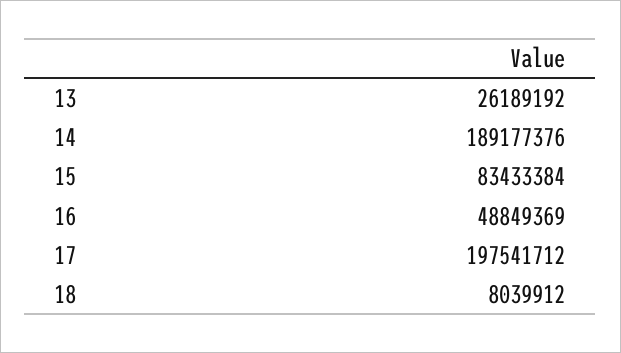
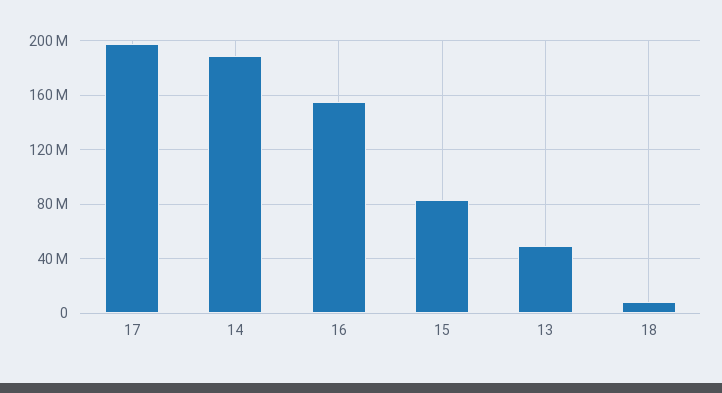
13: 26189192 -> 50000000
16: 48849369 -> 155000000

